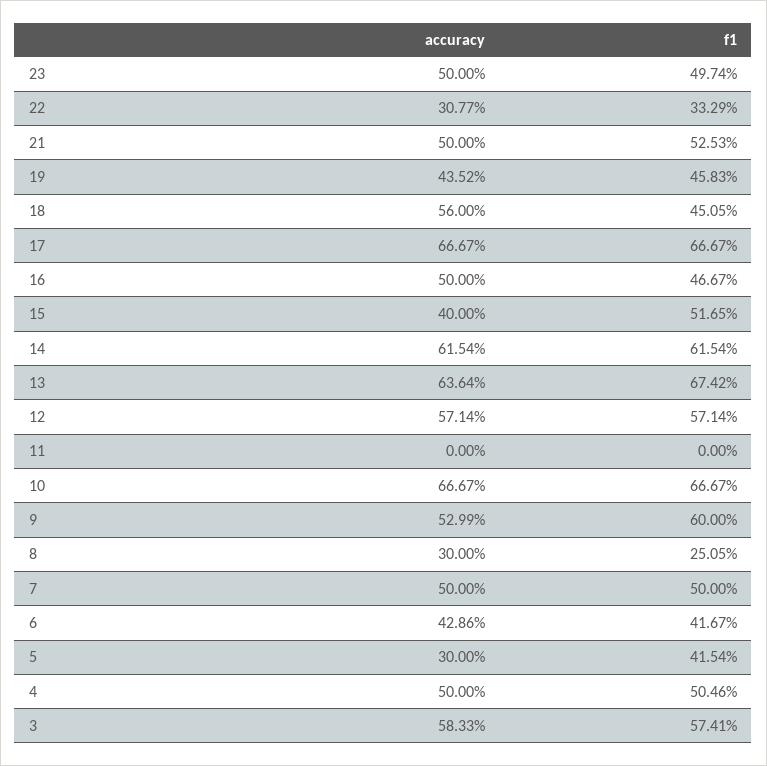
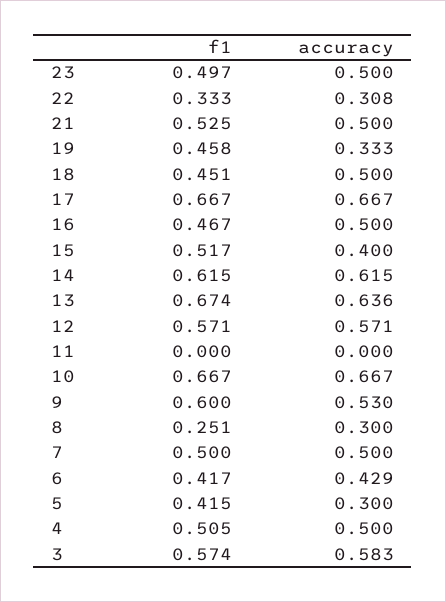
accuracy, 19: 0.4352 -> 0.333
accuracy, 18: 0.56 -> 0.5

